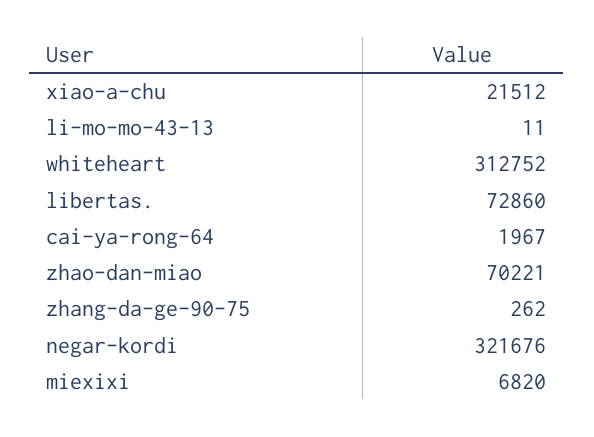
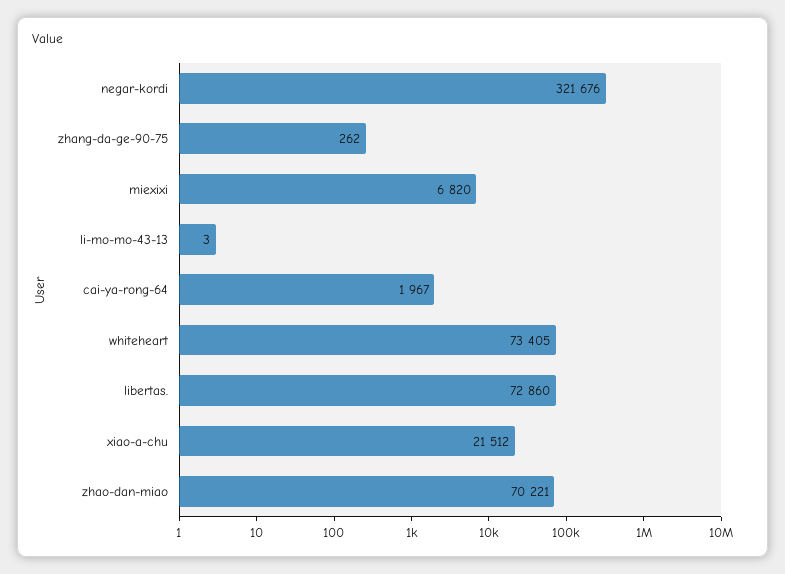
li-mo-mo-43-13: 11 -> 3
whiteheart: 312752 -> 73405

